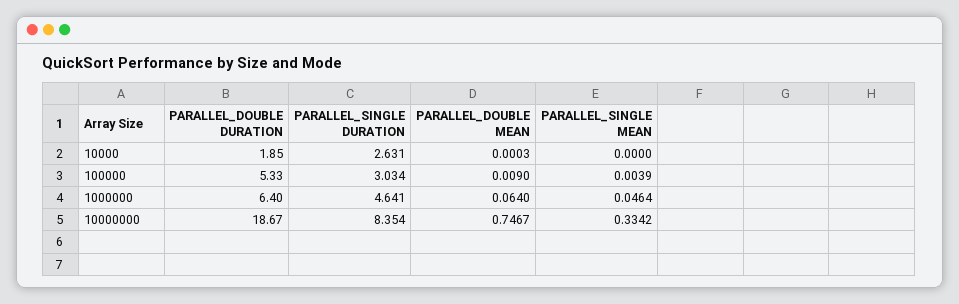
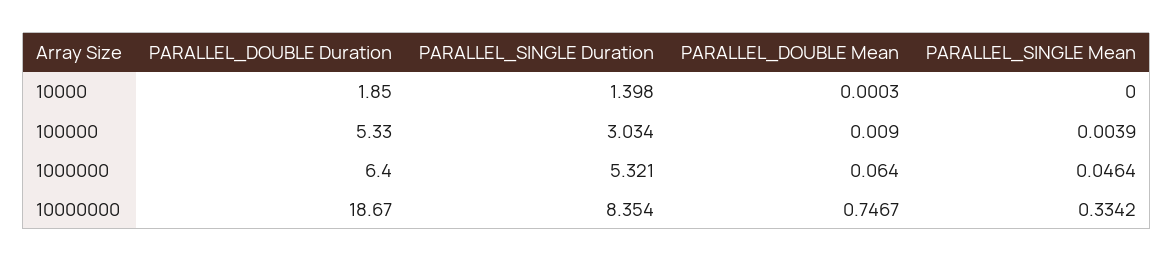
PARALLEL_SINGLE DURATION, 10000: 2.631 -> 1.398
PARALLEL_SINGLE DURATION, 1000000: 4.641 -> 5.321

